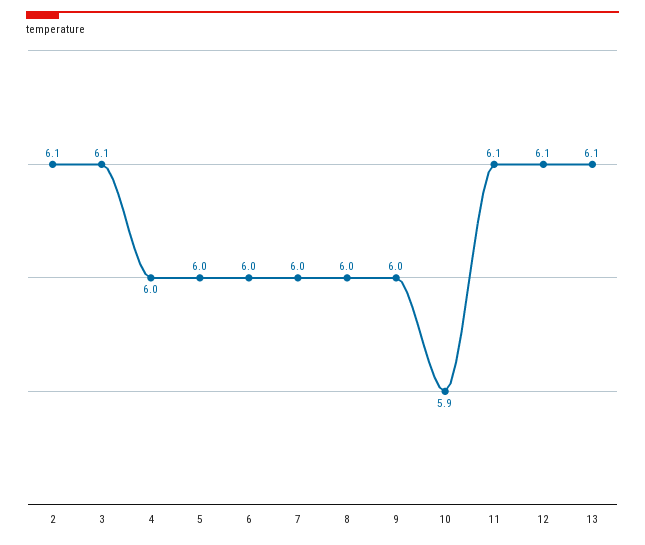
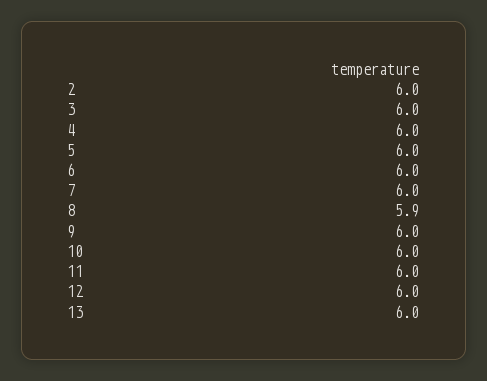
2: 6.1 -> 6
3: 6.1 -> 6
8: 6 -> 5.9
10: 5.9 -> 6
11: 6.1 -> 6
12: 6.1 -> 6
13: 6.1 -> 6

